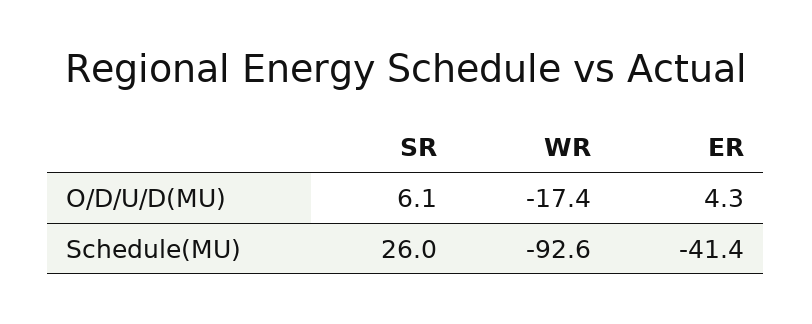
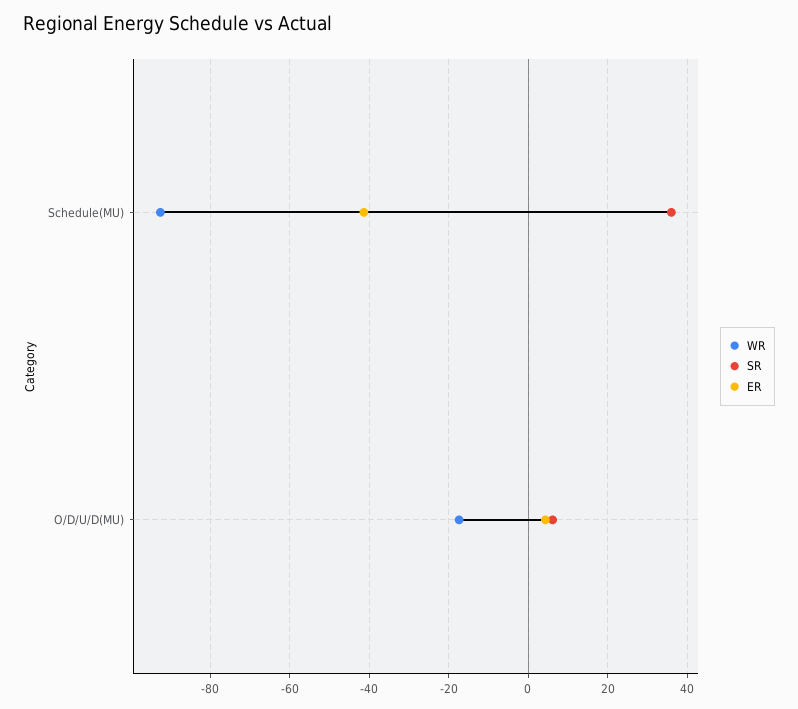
SR, Schedule(MU): 26 -> 36

